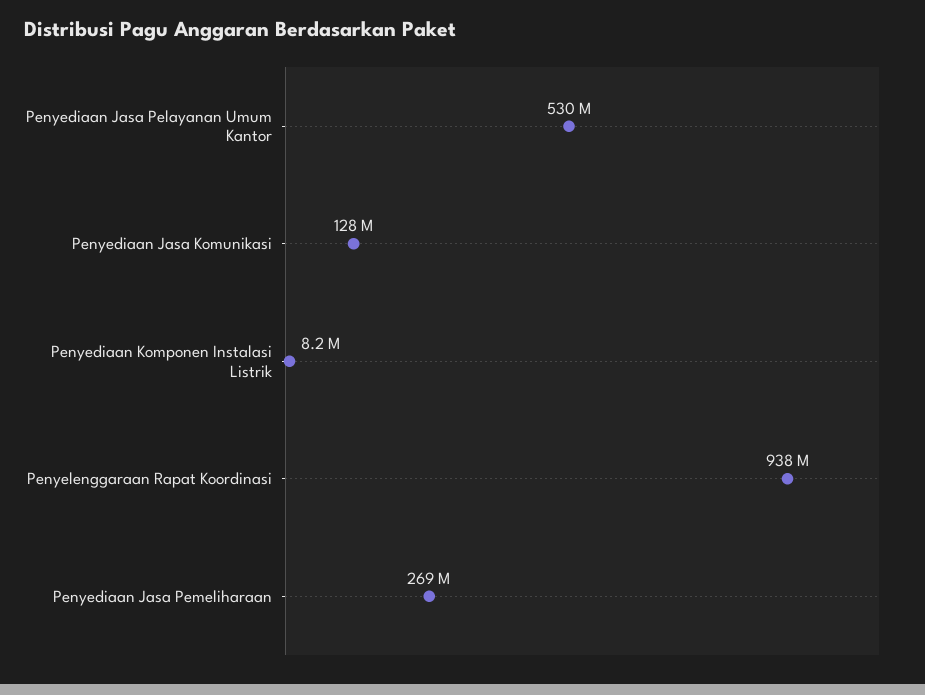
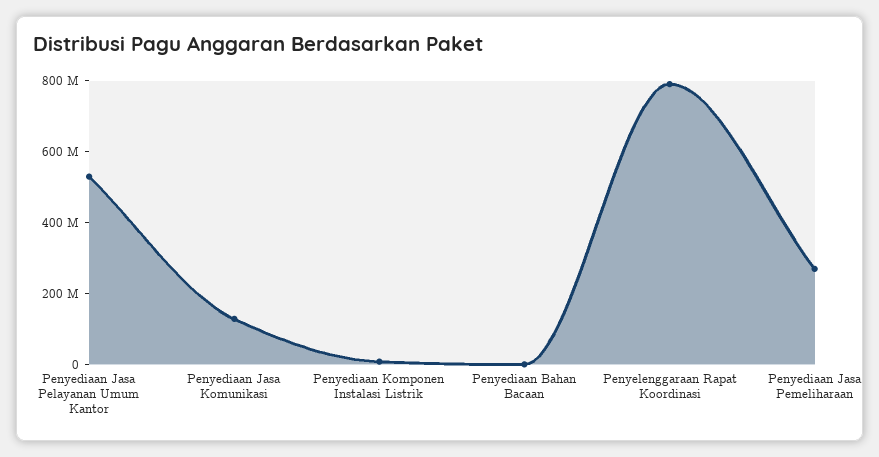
Penyelenggaraan Rapat Koordinasi: 938000000 -> 800000000
Penyediaan Bahan Bacaan: none -> 0

